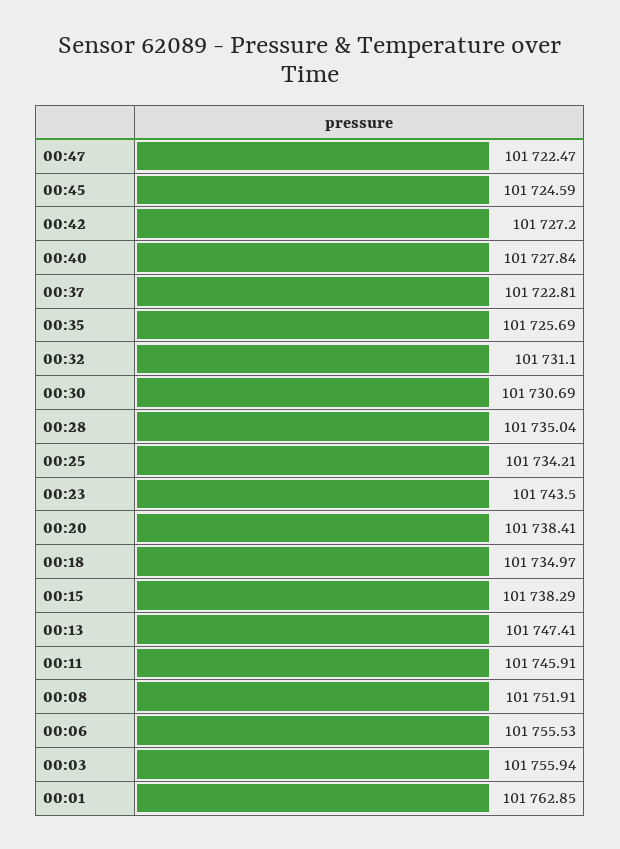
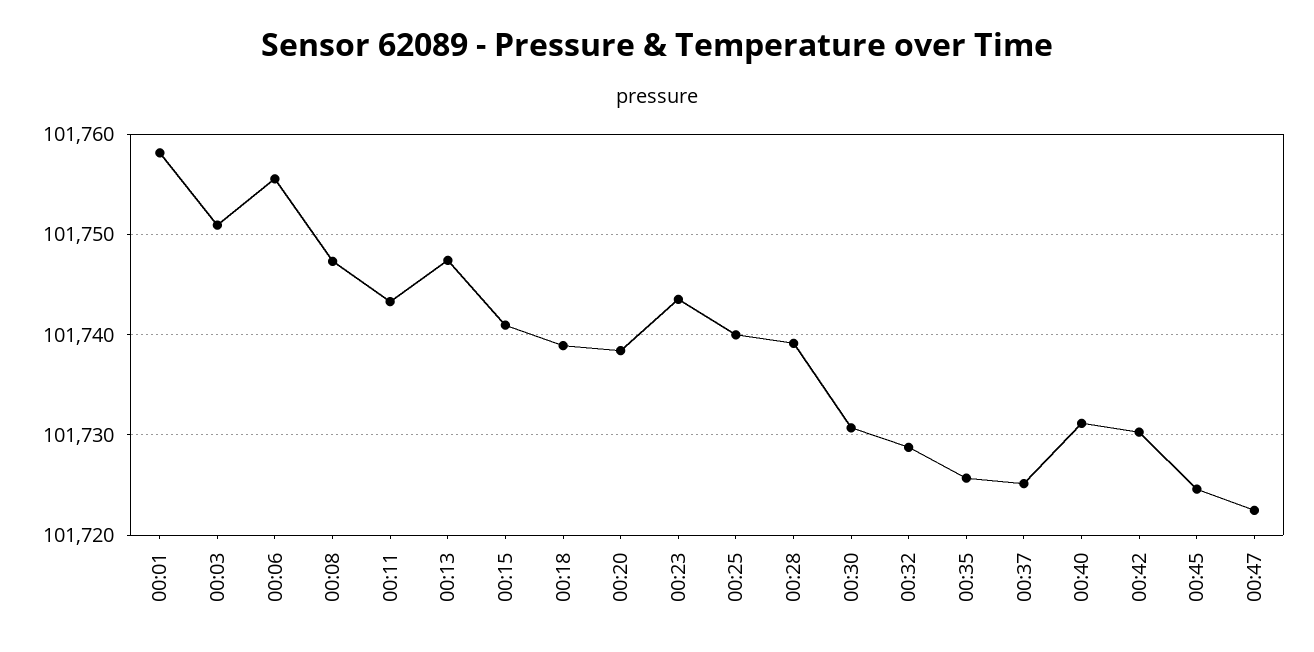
00:42: 101727.2 -> 101730
00:40: 101727.84 -> 101731
00:37: 101722.81 -> 101725
00:32: 101731.1 -> 101729
00:28: 101735.04 -> 101739
00:25: 101734.21 -> 101740
00:18: 101734.97 -> 101739
00:15: 101738.29 -> 101741
00:11: 101745.91 -> 101743
00:08: 101751.91 -> 101747
00:03: 101755.94 -> 101751
00:01: 101762.85 -> 101758

